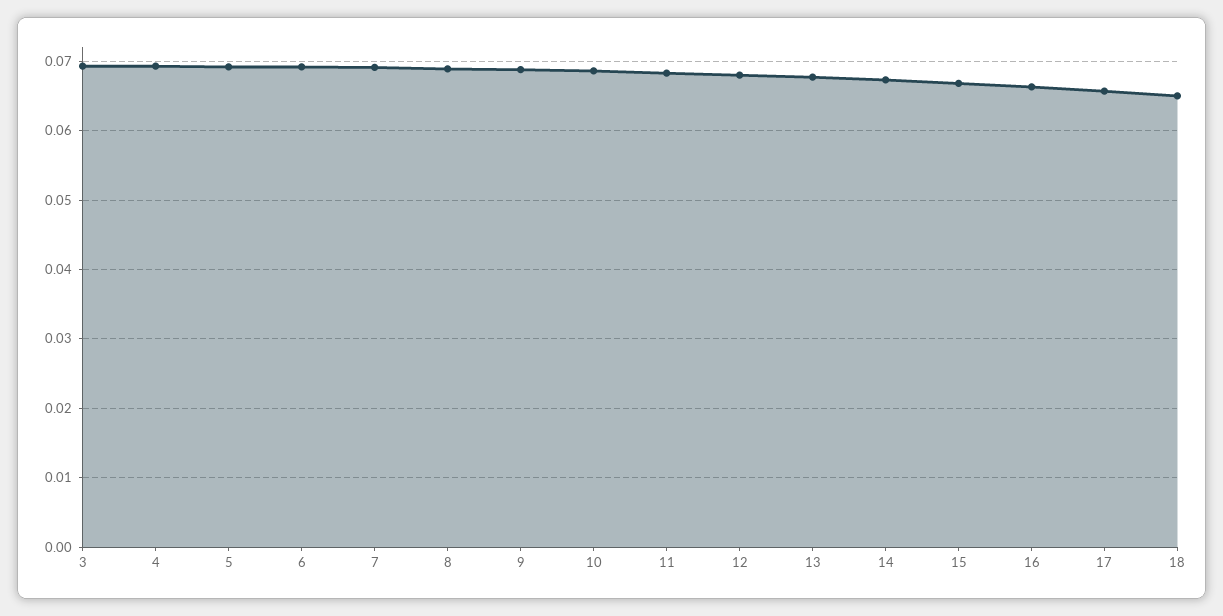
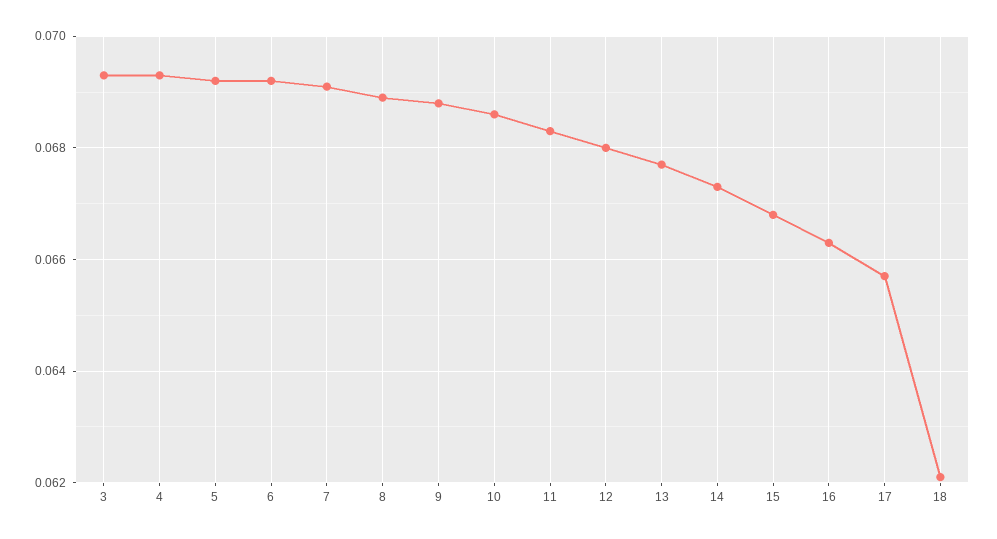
18: 0.065 -> 0.062

